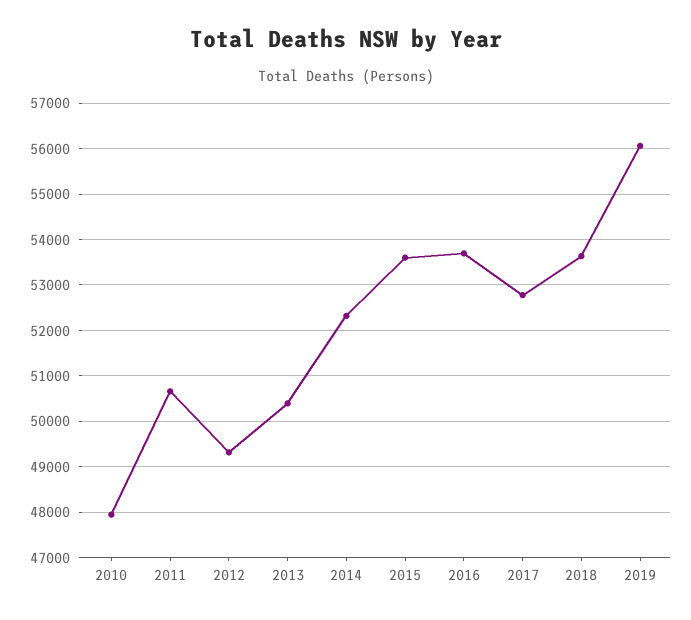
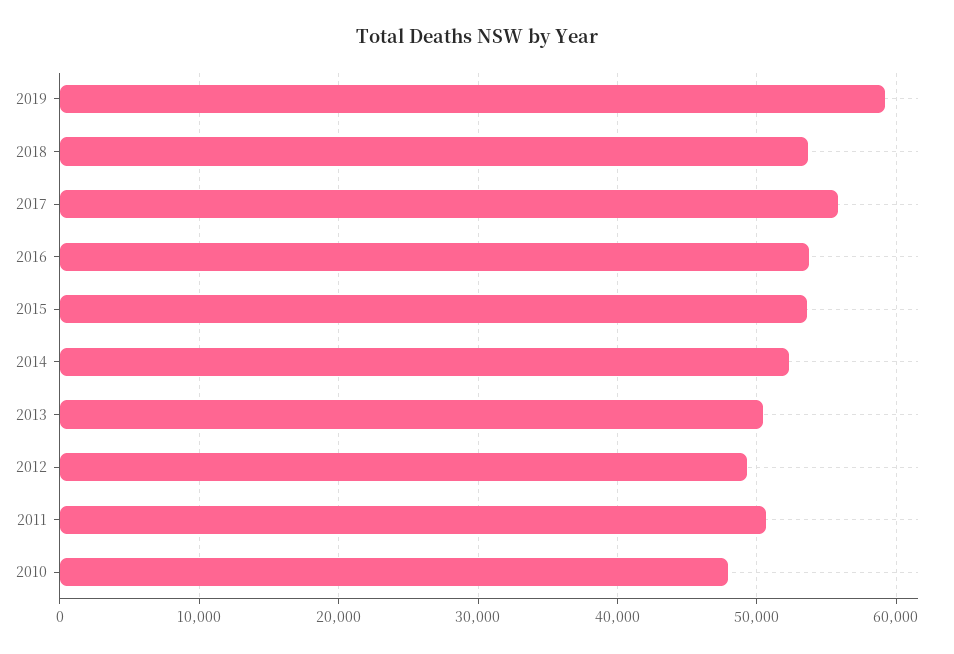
2017: 52800 -> 56000
2019: 56000 -> 59000

